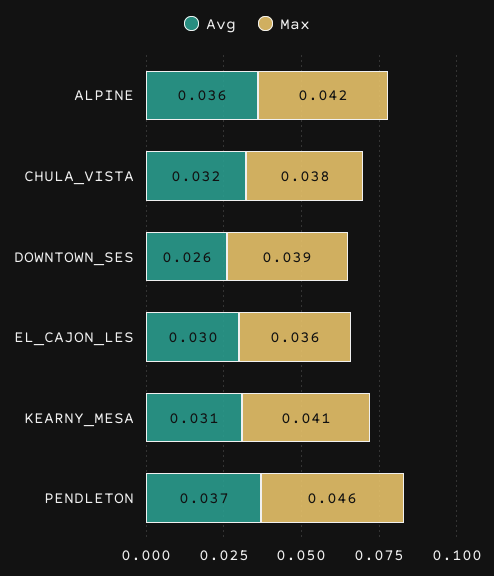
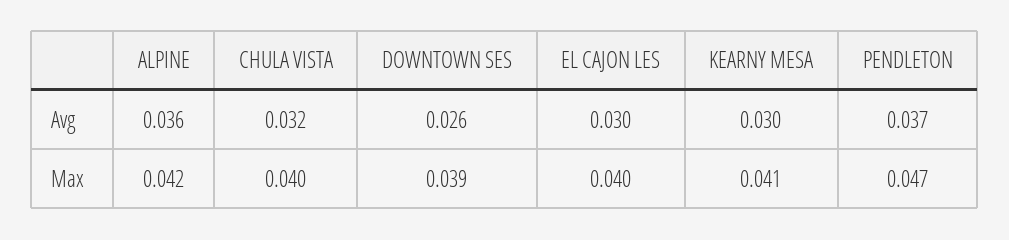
Max, CHULA_VISTA: 0.038 -> 0.04
Max, EL_CAJON_LES: 0.036 -> 0.04
Avg, KEARNY_MESA: 0.031 -> 0.03
Max, PENDLETON: 0.046 -> 0.047

